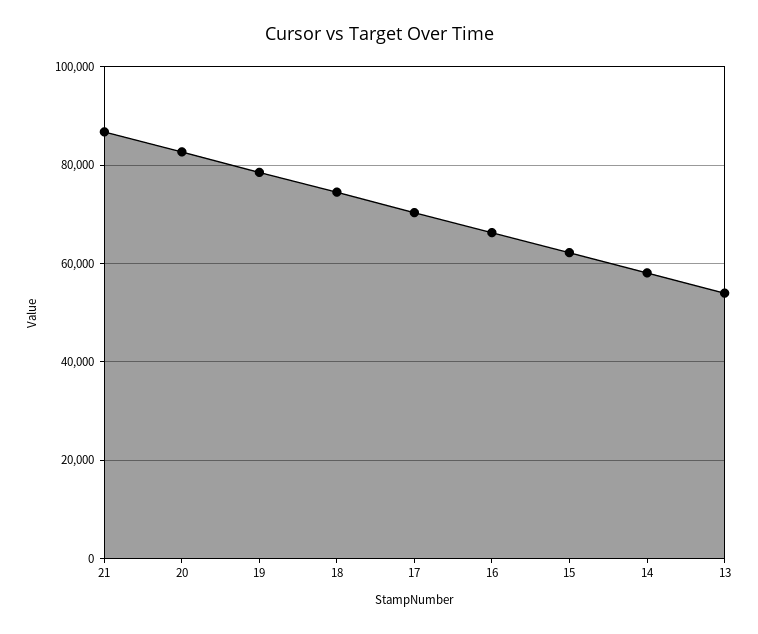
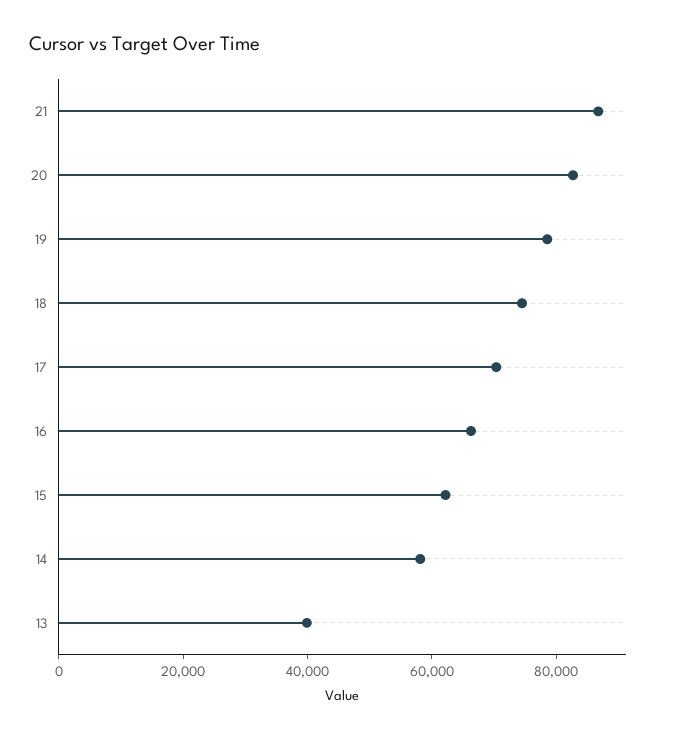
13: 54000 -> 40000

